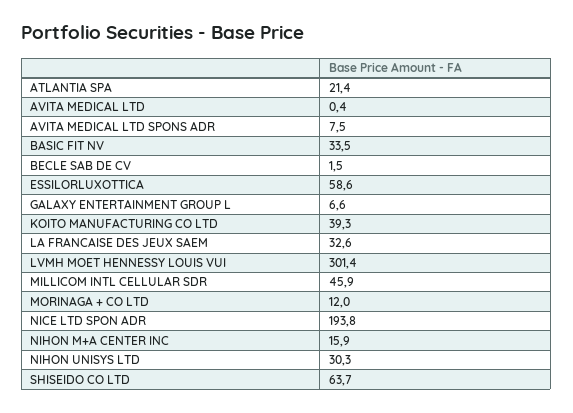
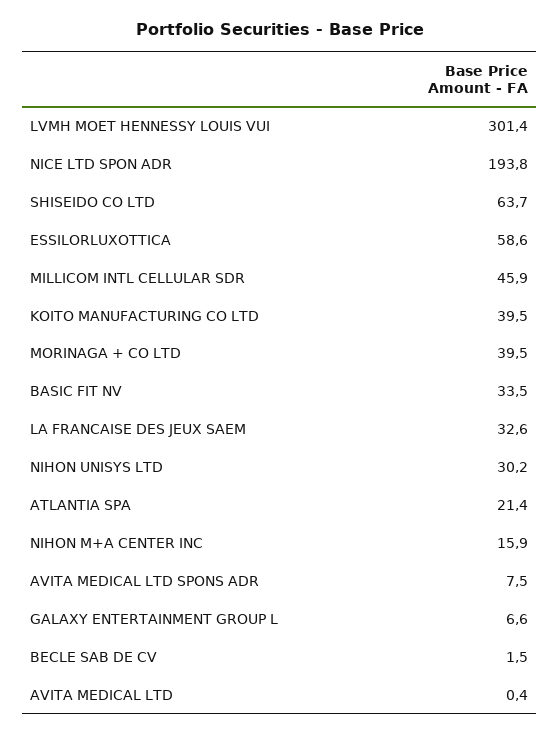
KOITO MANUFACTURING CO LTD: 39.3 -> 39.5
MORINAGA + CO LTD: 12 -> 39.5
NIHON UNISYS LTD: 30.3 -> 30.2

